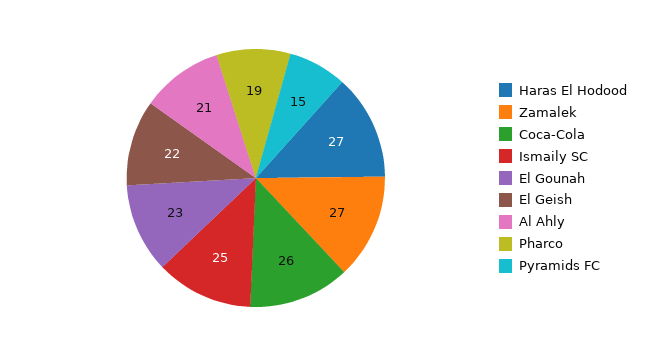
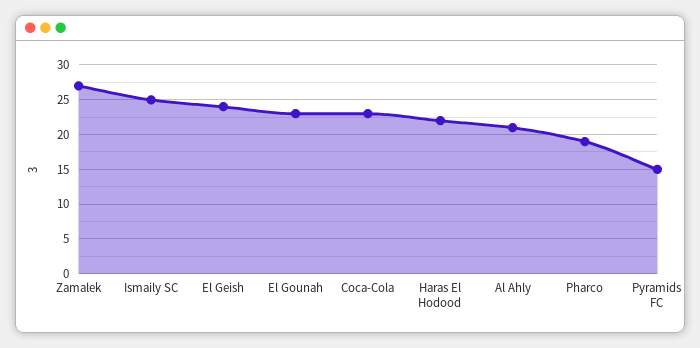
Haras El Hodood: 27 -> 22
Coca-Cola: 26 -> 23
El Geish: 22 -> 24

